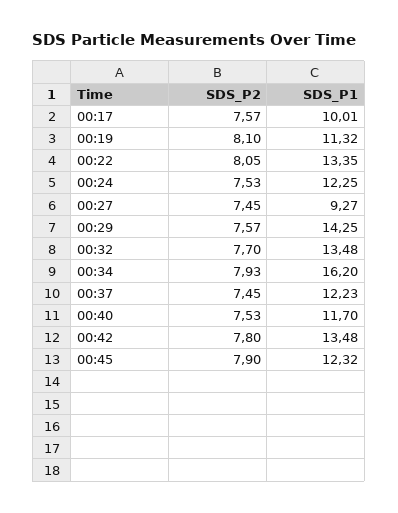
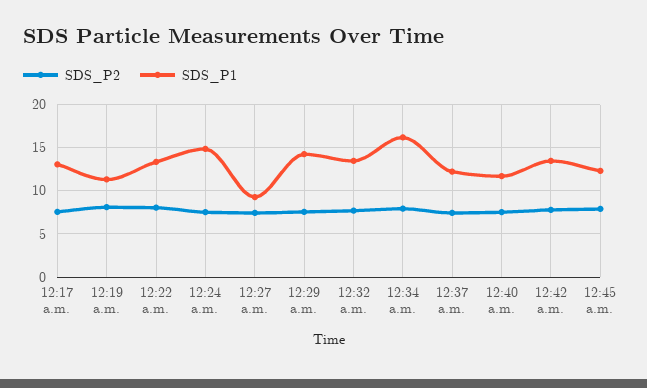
SDS_P1, 00:17: 10.01 -> 13
SDS_P1, 00:24: 12.25 -> 15

